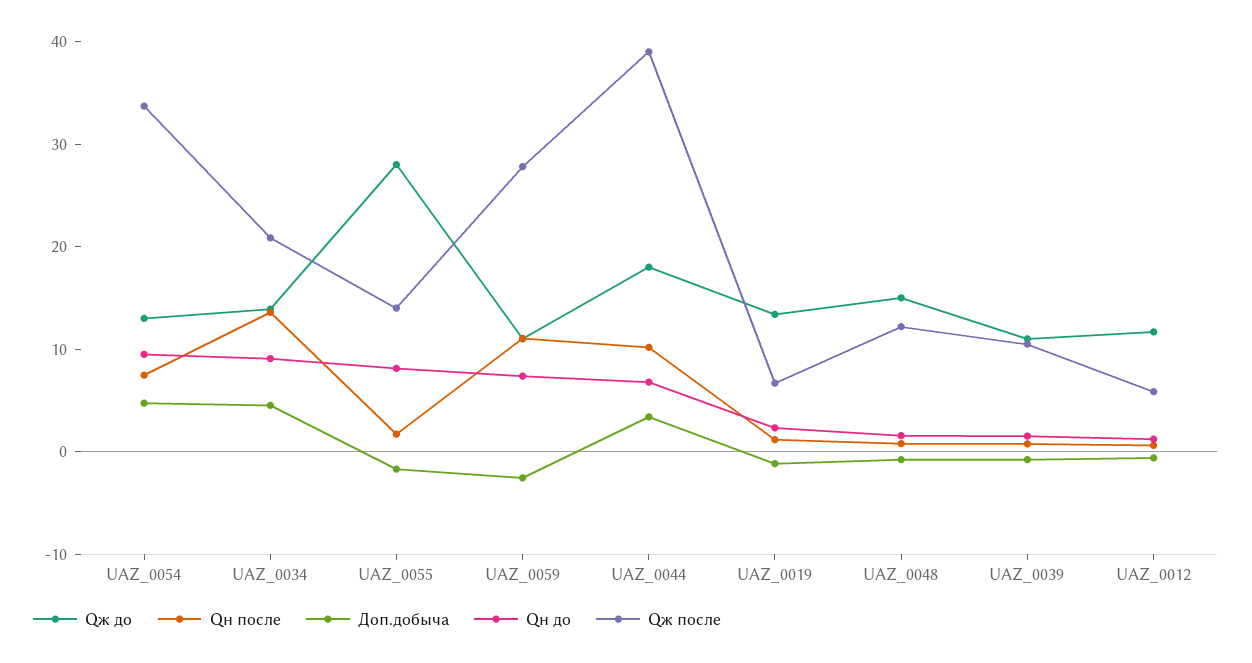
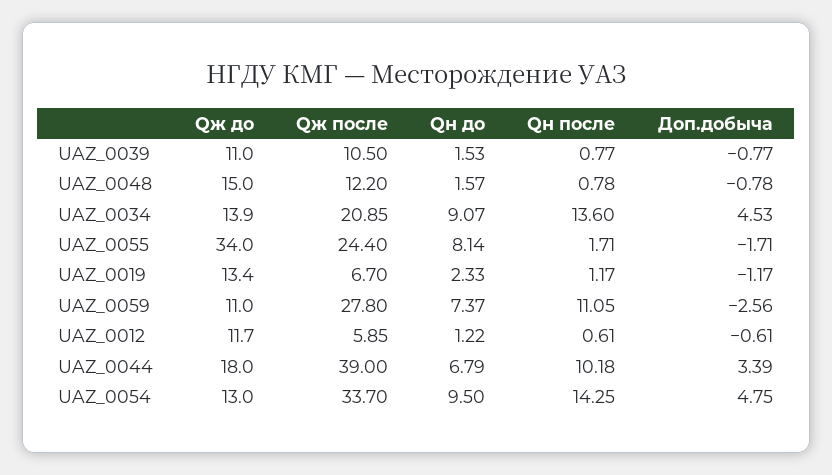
Qн после, UAZ_0054: 8 -> 14.25
Qж до, UAZ_0055: 28 -> 34
Qж после, UAZ_0055: 14 -> 24.4

